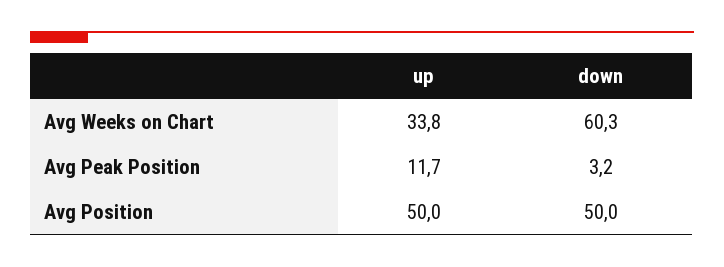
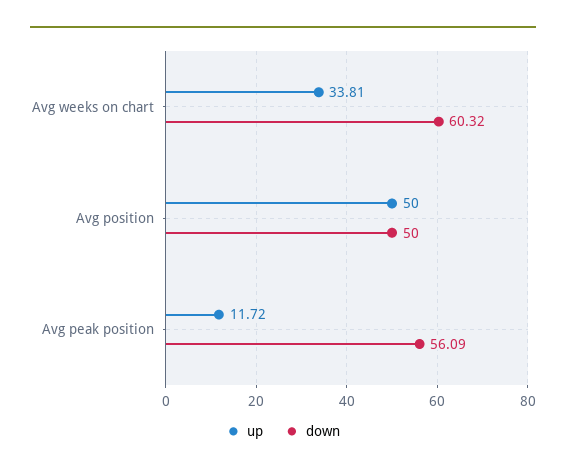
down, Avg Peak Position: 3.2 -> 56.09

